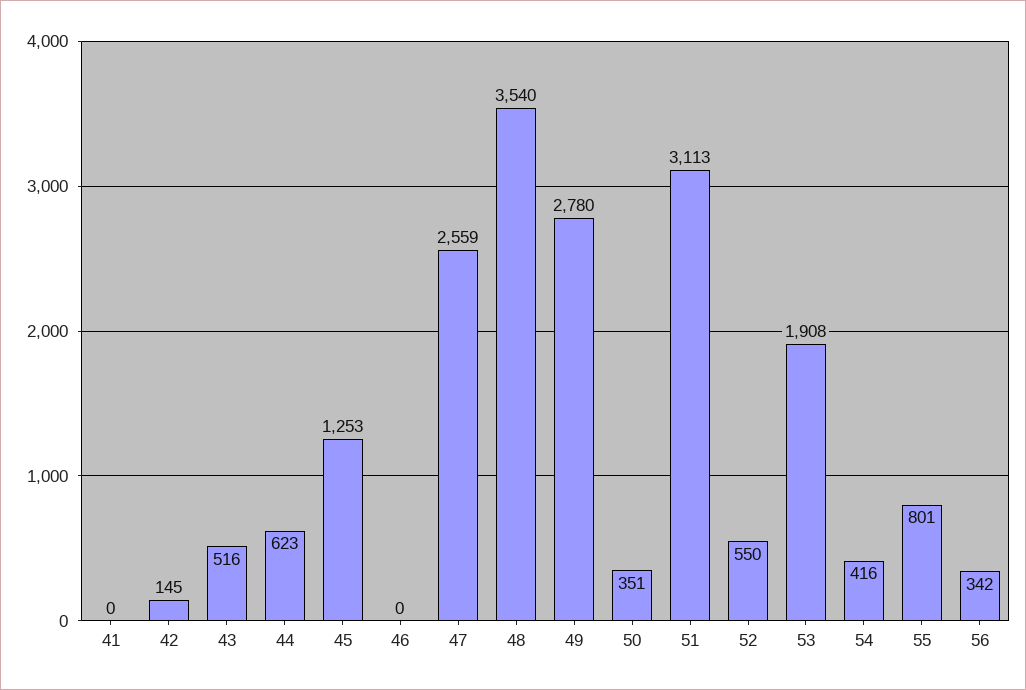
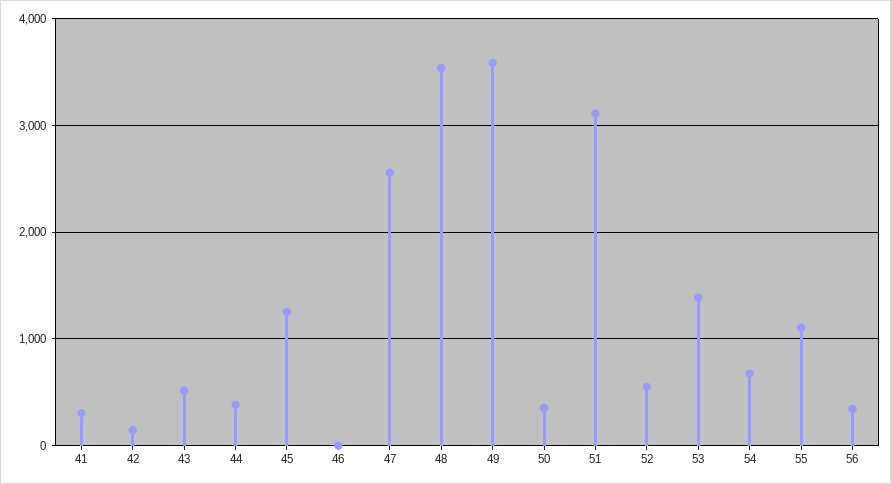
41: 0 -> 300
44: 623 -> 400
49: 2780 -> 3600
53: 1908 -> 1400
54: 416 -> 700
55: 801 -> 1100

